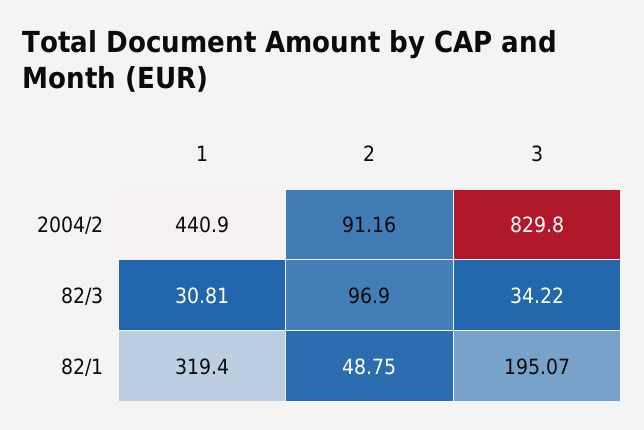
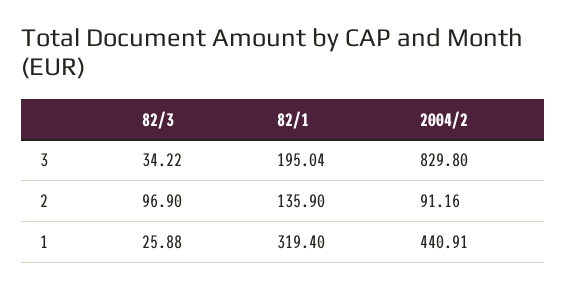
1, 2004/2: 440.9 -> 440.91
1, 82/3: 30.81 -> 25.88
2, 82/1: 48.75 -> 135.9
3, 82/1: 195.07 -> 195.04

